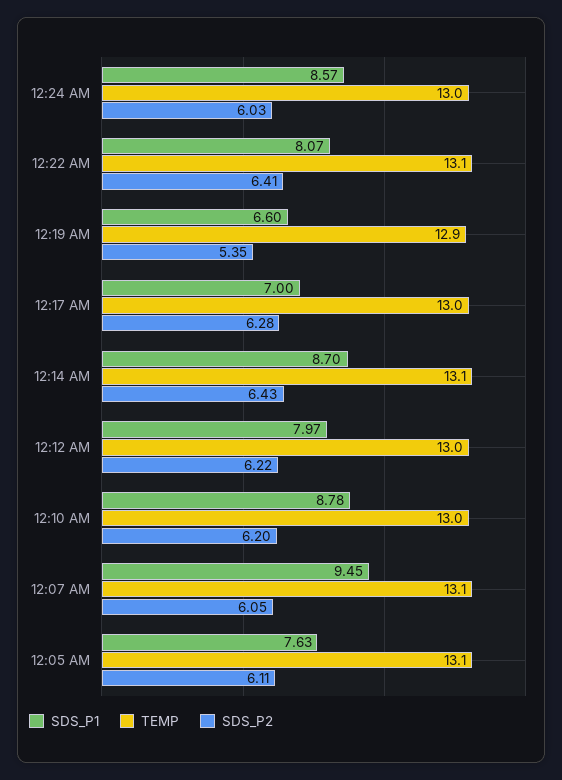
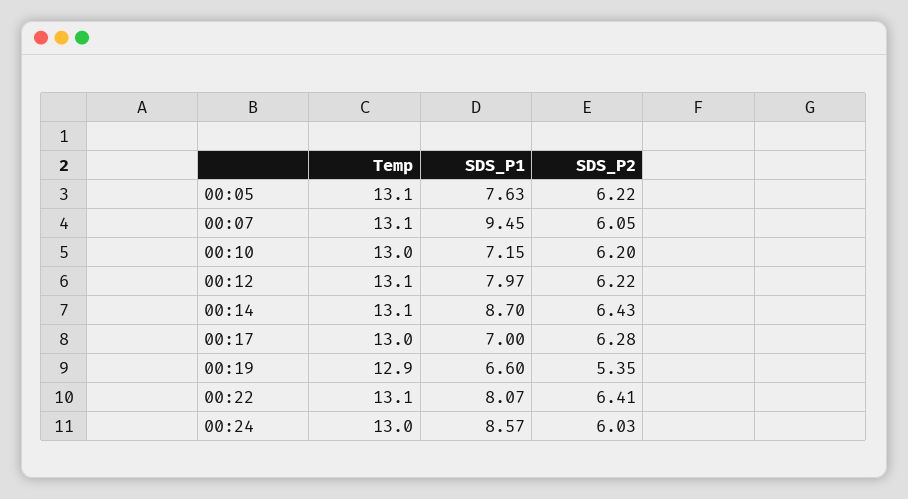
TEMP, 12:12 AM: 13 -> 13.1
SDS_P1, 12:10 AM: 8.78 -> 7.15
SDS_P2, 12:05 AM: 6.11 -> 6.22

